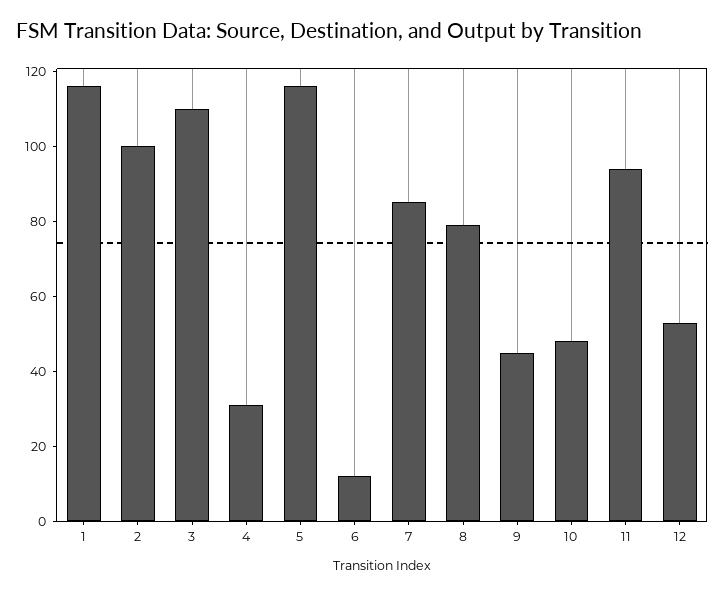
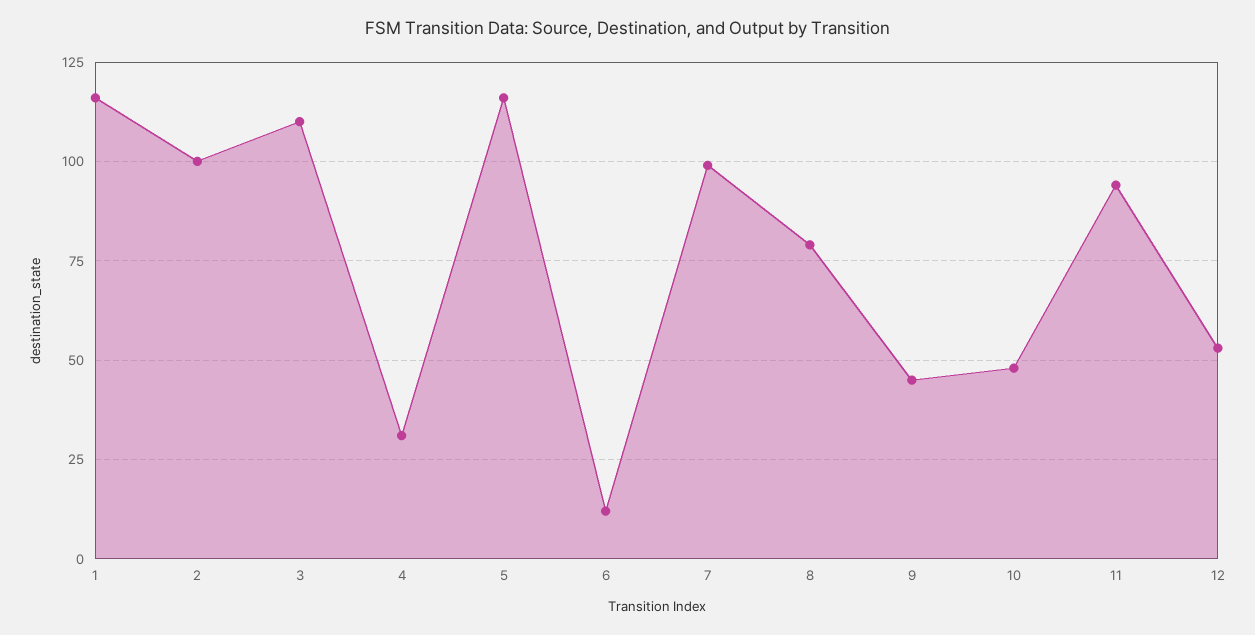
7: 85 -> 100

